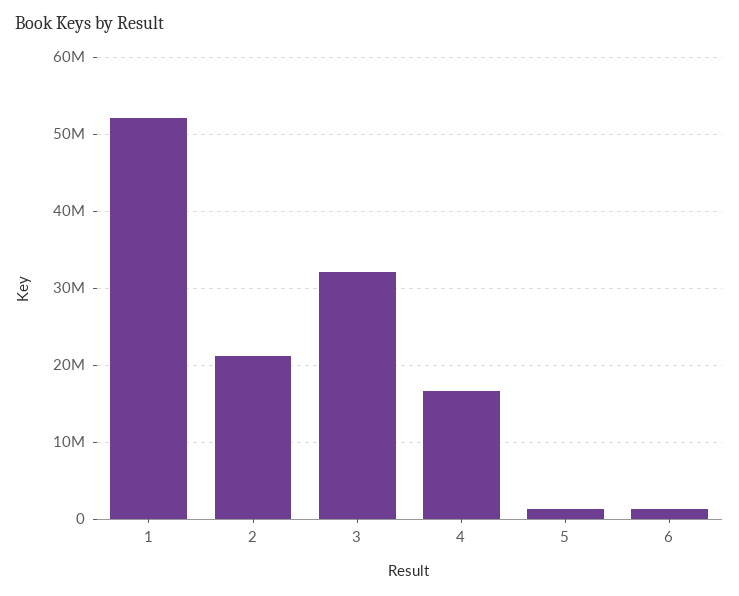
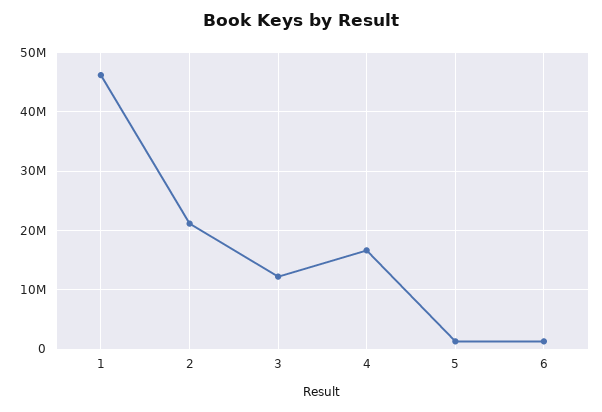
1: 52000000 -> 46000000
3: 32000000 -> 12000000

